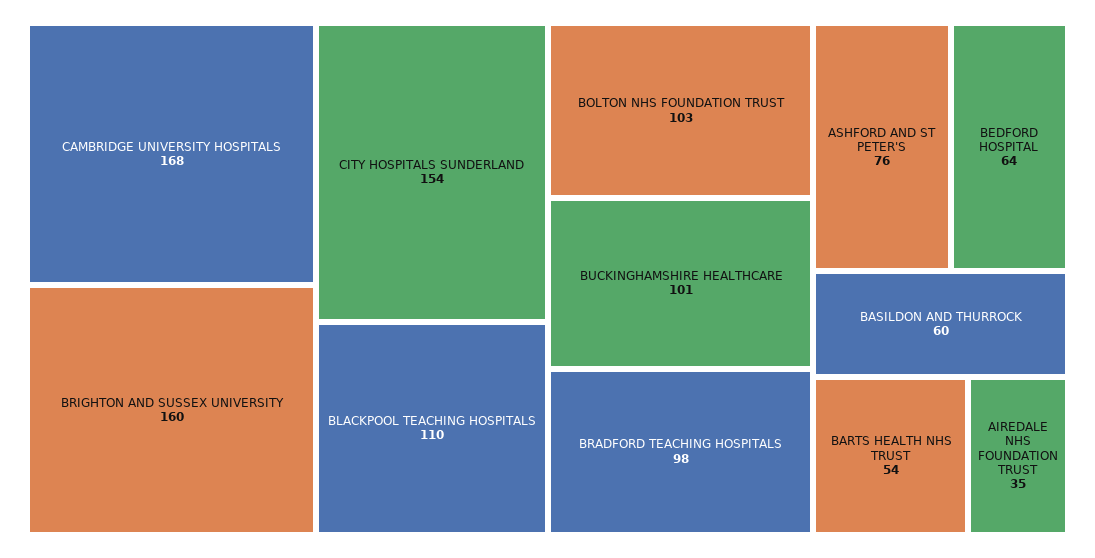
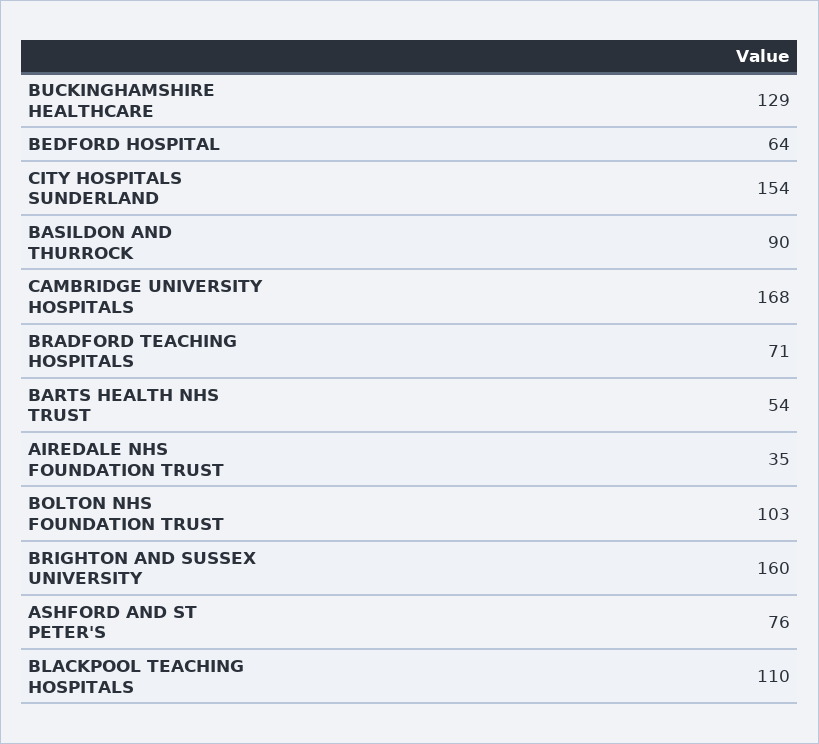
BUCKINGHAMSHIRE HEALTHCARE: 101 -> 129
BRADFORD TEACHING HOSPITALS: 98 -> 71
BASILDON AND THURROCK: 60 -> 90

